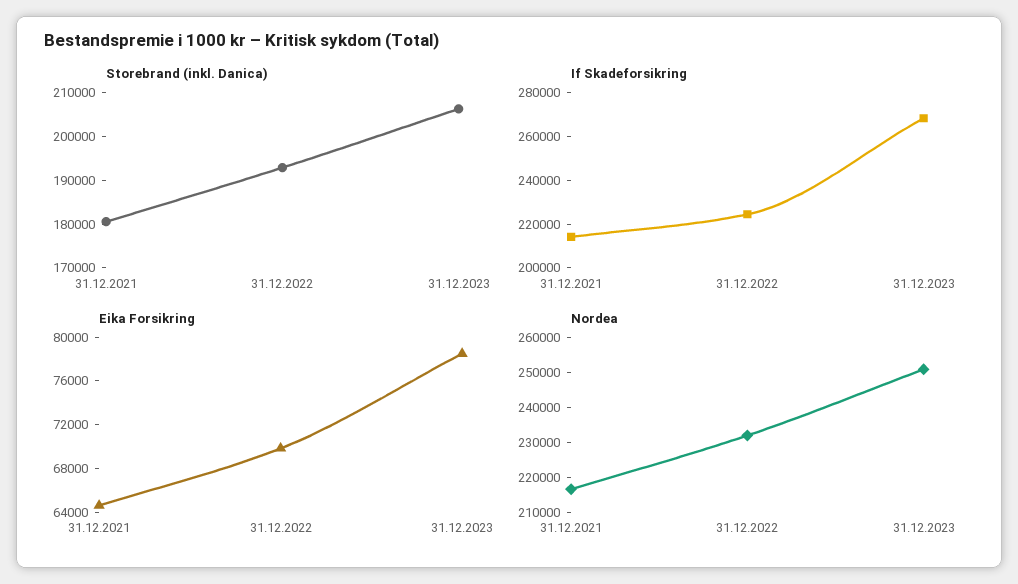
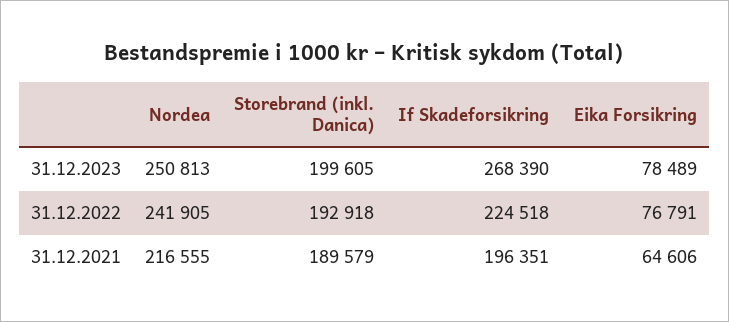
Storebrand (inkl. Danica), 31.12.2021: 180000 -> 189579
Storebrand (inkl. Danica), 31.12.2023: 206000 -> 199605
If Skadeforsikring, 31.12.2021: 215000 -> 196351
Eika Forsikring, 31.12.2022: 70000 -> 76791
Nordea, 31.12.2022: 232500 -> 241905

